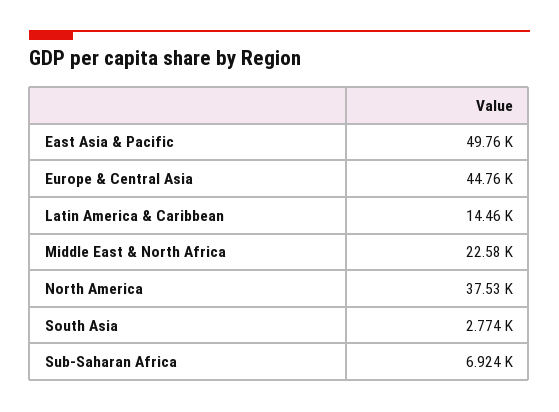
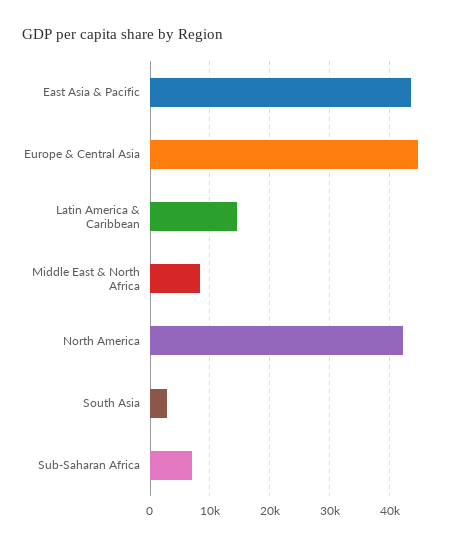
East Asia & Pacific: 49760 -> 44000
Middle East & North Africa: 22580 -> 8000
North America: 37530 -> 42000

